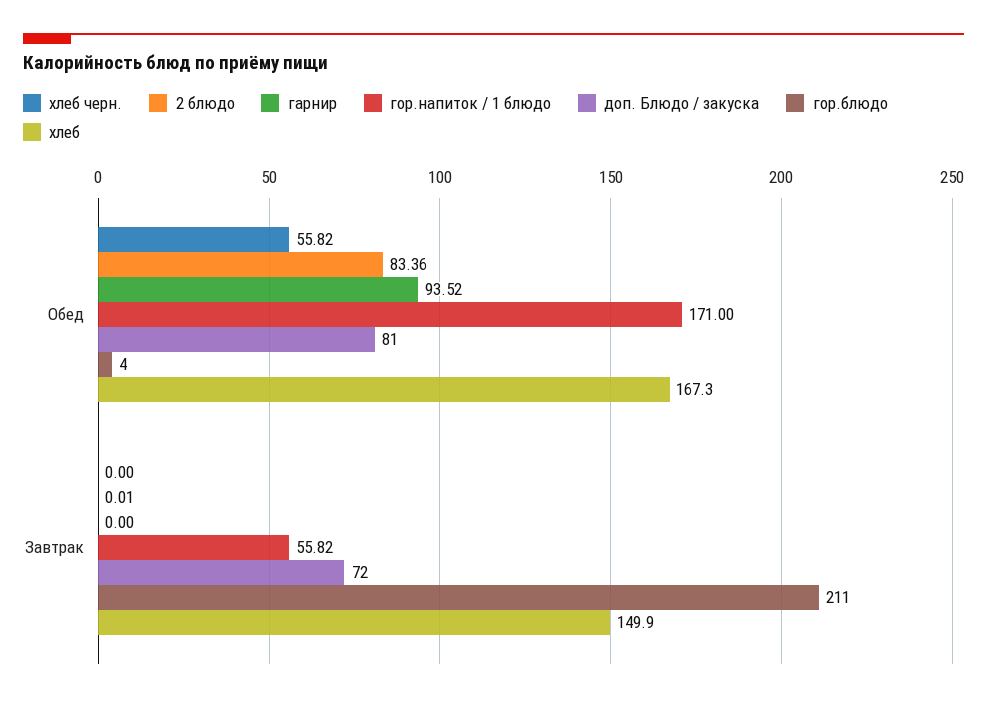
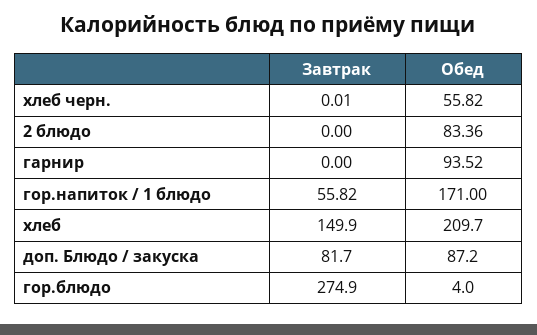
доп. Блюдо / закуска, Обед: 81 -> 87.2
хлеб, Обед: 167.3 -> 209.7
хлеб черн., Завтрак: 0 -> 0.01
2 блюдо, Завтрак: 0.01 -> 0
доп. Блюдо / закуска, Завтрак: 72 -> 81.7
гор.блюдо, Завтрак: 211 -> 274.9

